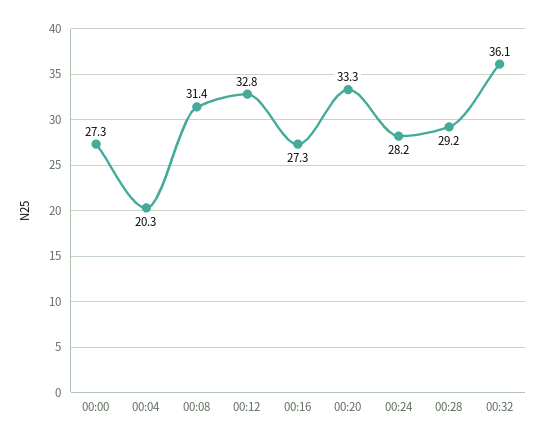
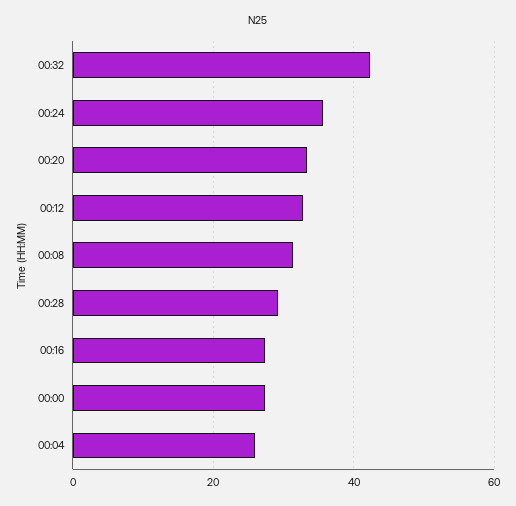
00:04: 20.3 -> 26
00:24: 28.2 -> 36
00:32: 36.1 -> 42

